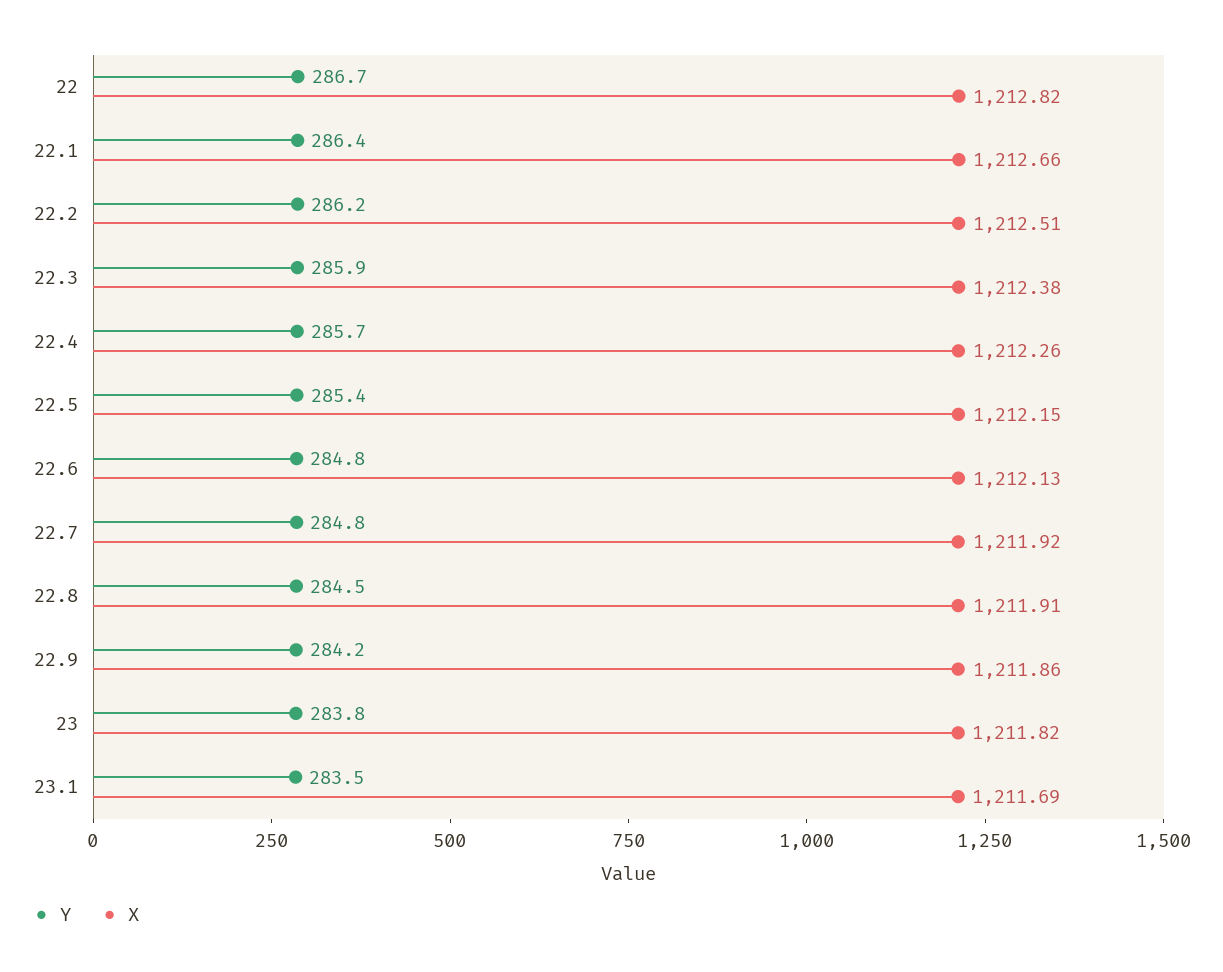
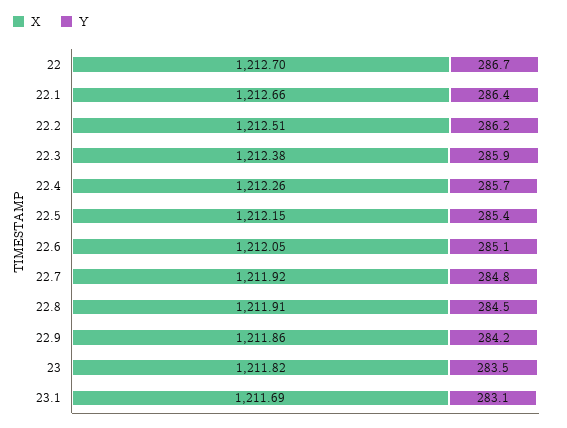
X, 22: 1212.82 -> 1212.7
Y, 22.6: 284.8 -> 285.1
X, 22.6: 1212.13 -> 1212.05
Y, 23: 283.8 -> 283.5
Y, 23.1: 283.5 -> 283.1

